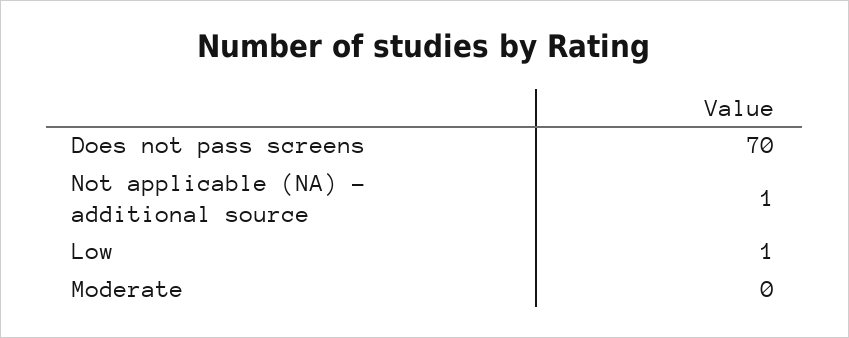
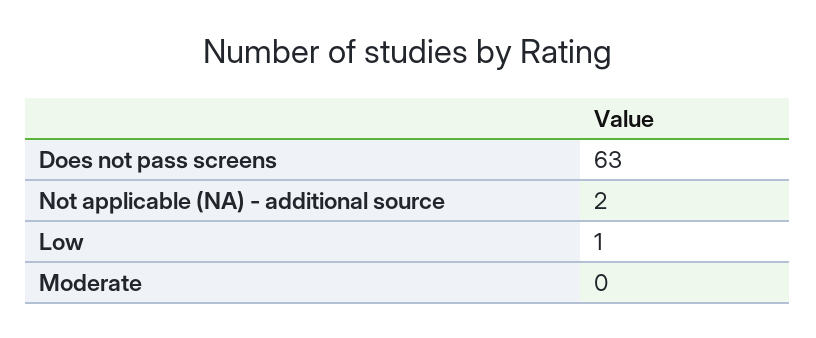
Does not pass screens: 70 -> 63
Not applicable (NA) - additional source: 1 -> 2

